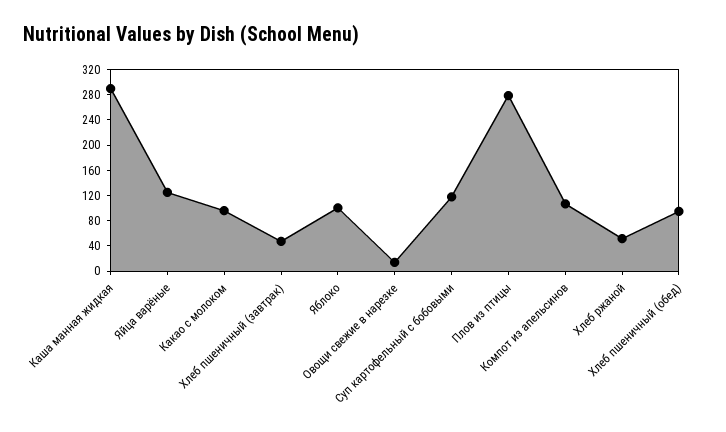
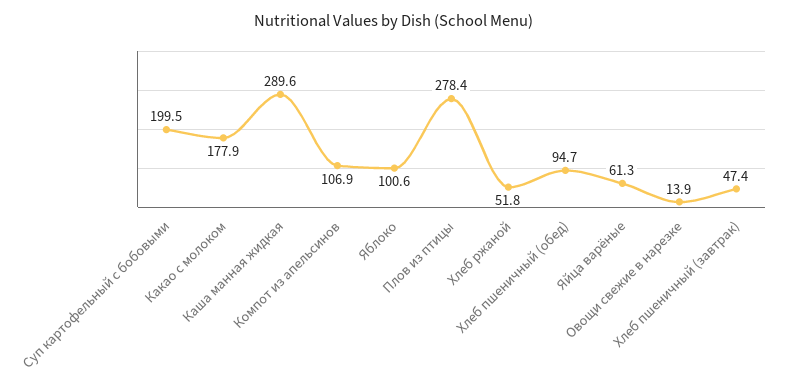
Яйца варёные: 120 -> 61.3
Какао с молоком: 100 -> 177.9
Суп картофельный с бобовыми: 120 -> 199.5

